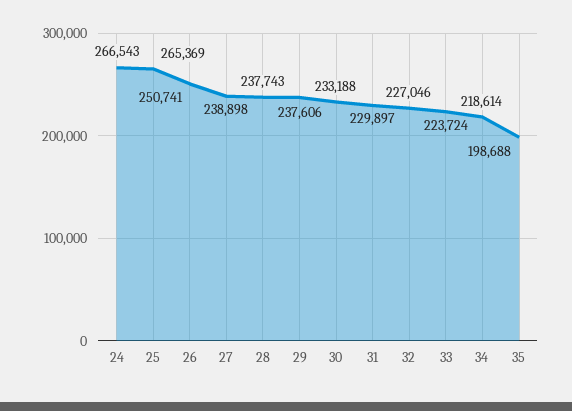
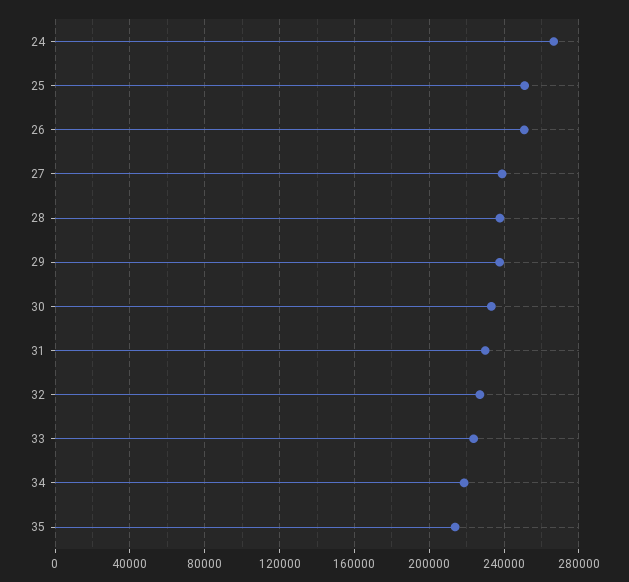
25: 265369 -> 250000
35: 198688 -> 215000

